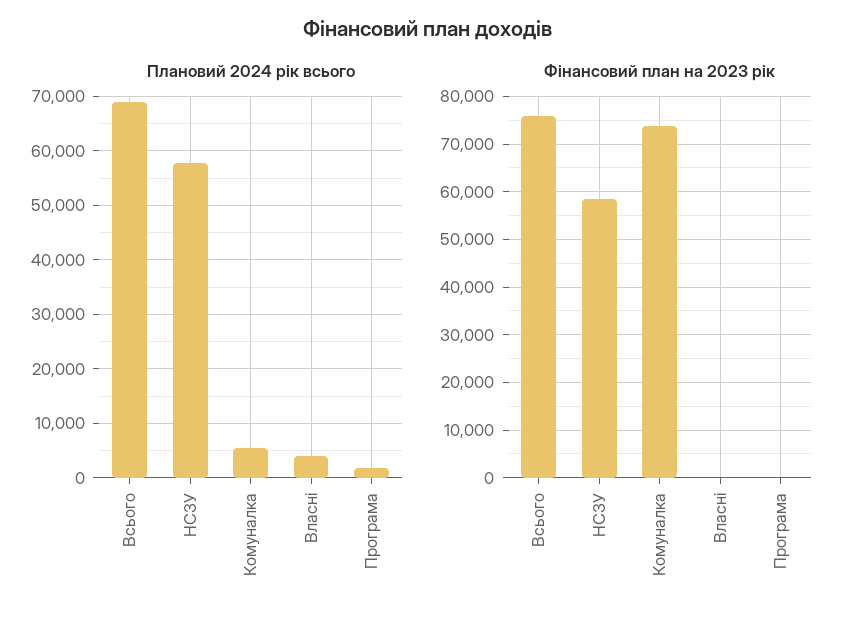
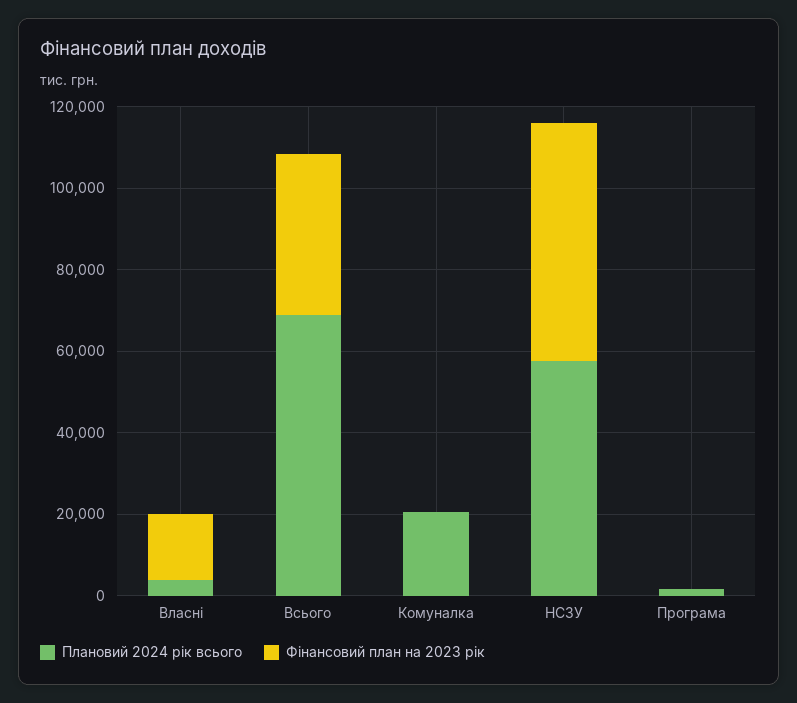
Плановий 2024 рік всього, Комуналка: 6000 -> 20000
Фінансовий план на 2023 рік, Всього: 76000 -> 40000
Фінансовий план на 2023 рік, Комуналка: 74000 -> 0
Фінансовий план на 2023 рік, Власні: 0 -> 15000

